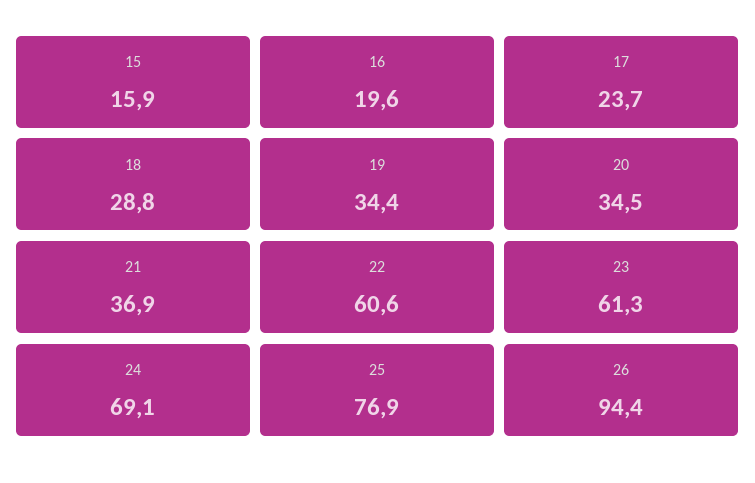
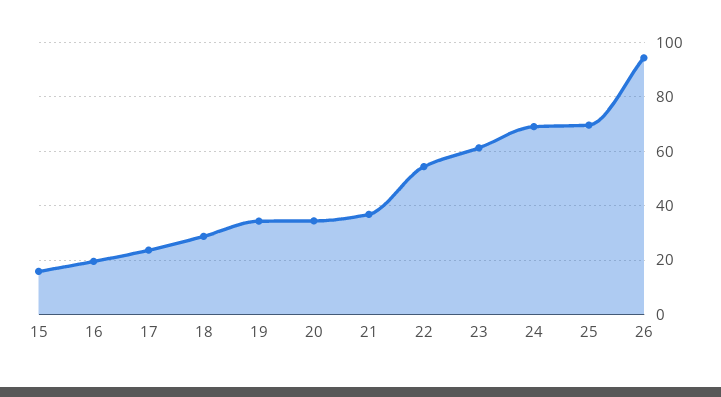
22: 60.6 -> 55
25: 76.9 -> 70

